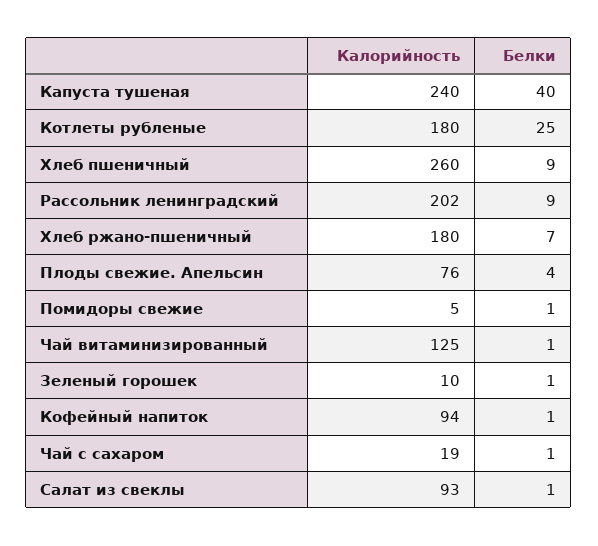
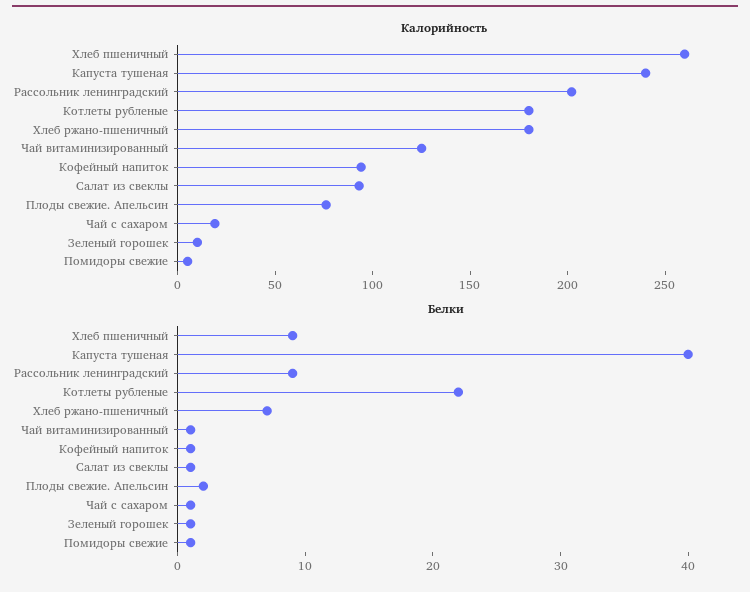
Белки, Котлеты рубленые: 25 -> 22
Белки, Плоды свежие. Апельсин: 4 -> 2

